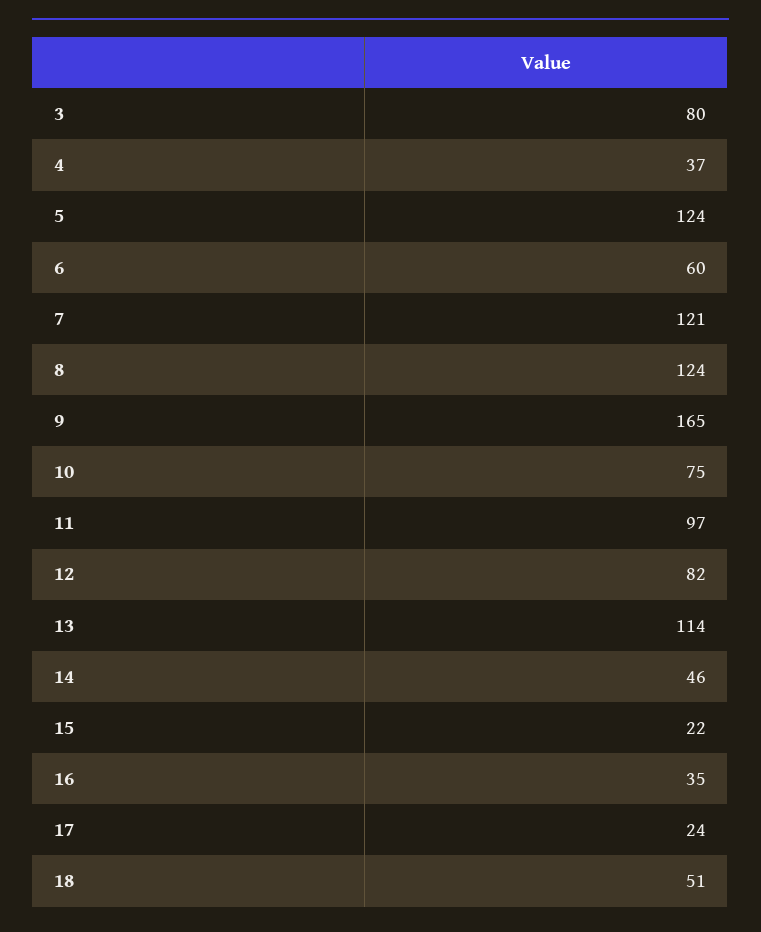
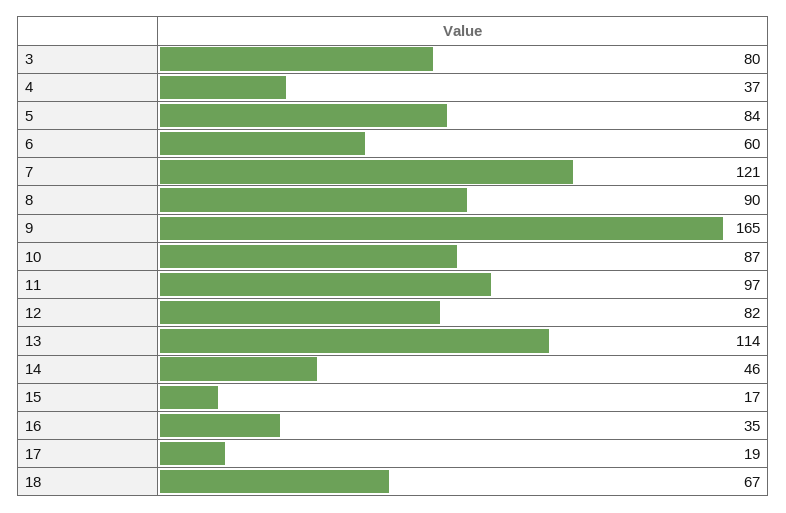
5: 124 -> 84
8: 124 -> 90
10: 75 -> 87
15: 22 -> 17
17: 24 -> 19
18: 51 -> 67

